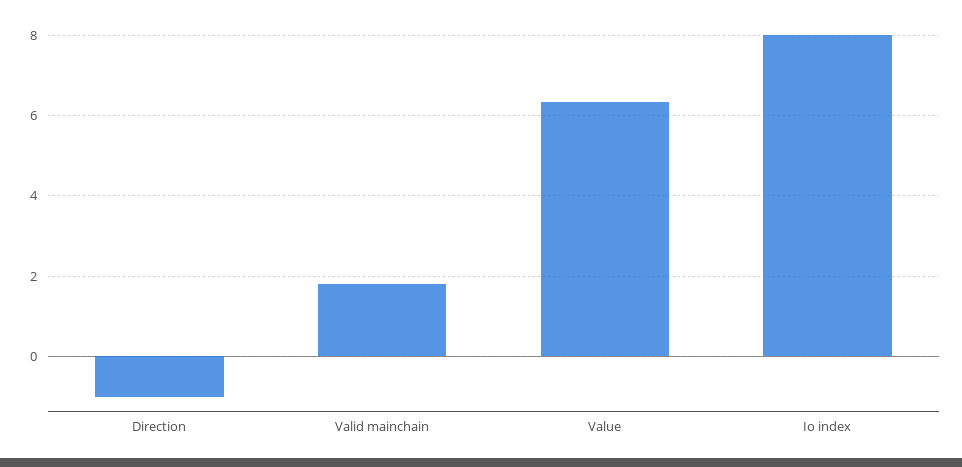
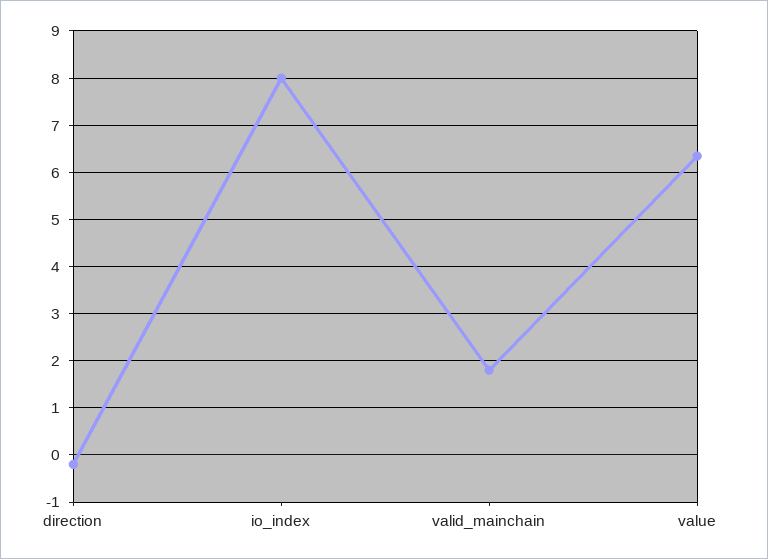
Direction: -1 -> -0.2

